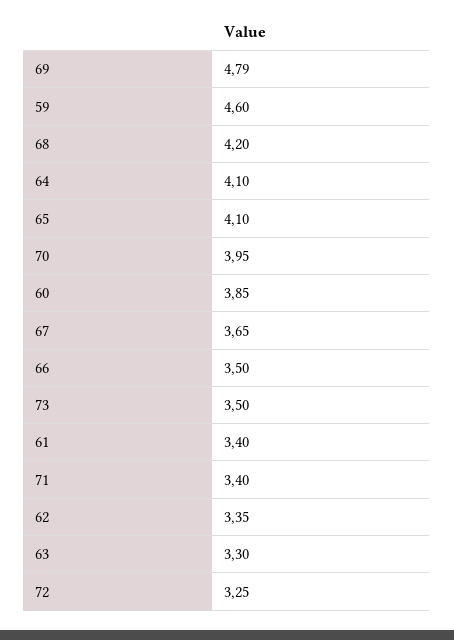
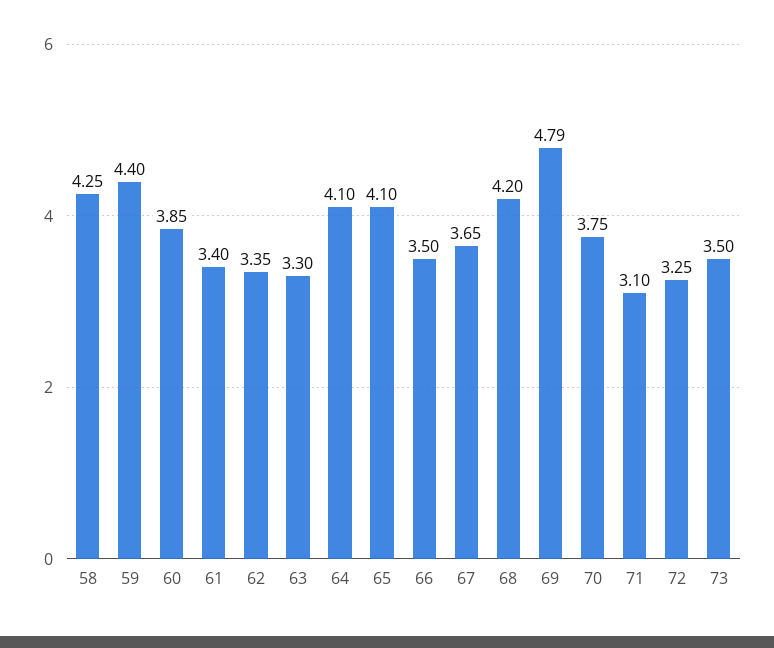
59: 4.6 -> 4.4
70: 3.95 -> 3.75
71: 3.4 -> 3.1
58: none -> 4.25

